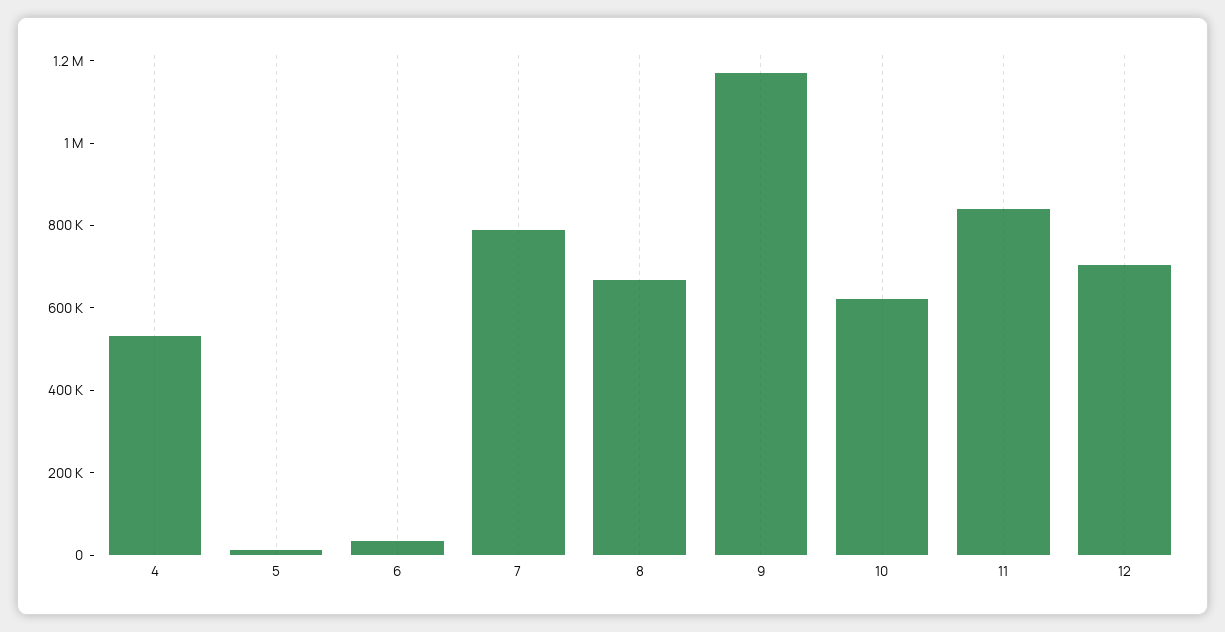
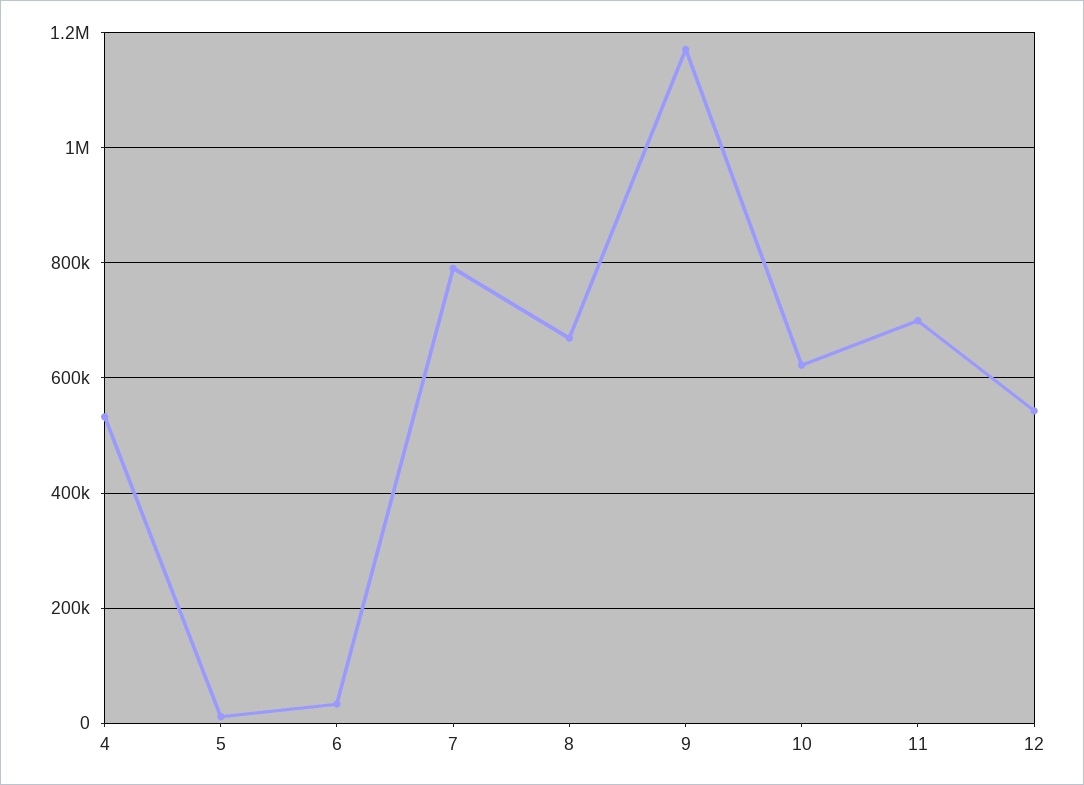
11: 850000 -> 700000
12: 700000 -> 540000

